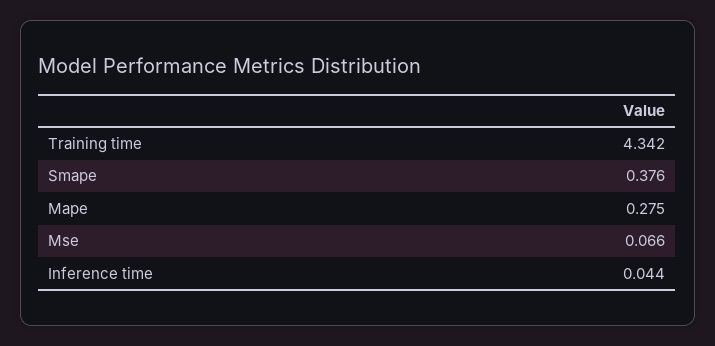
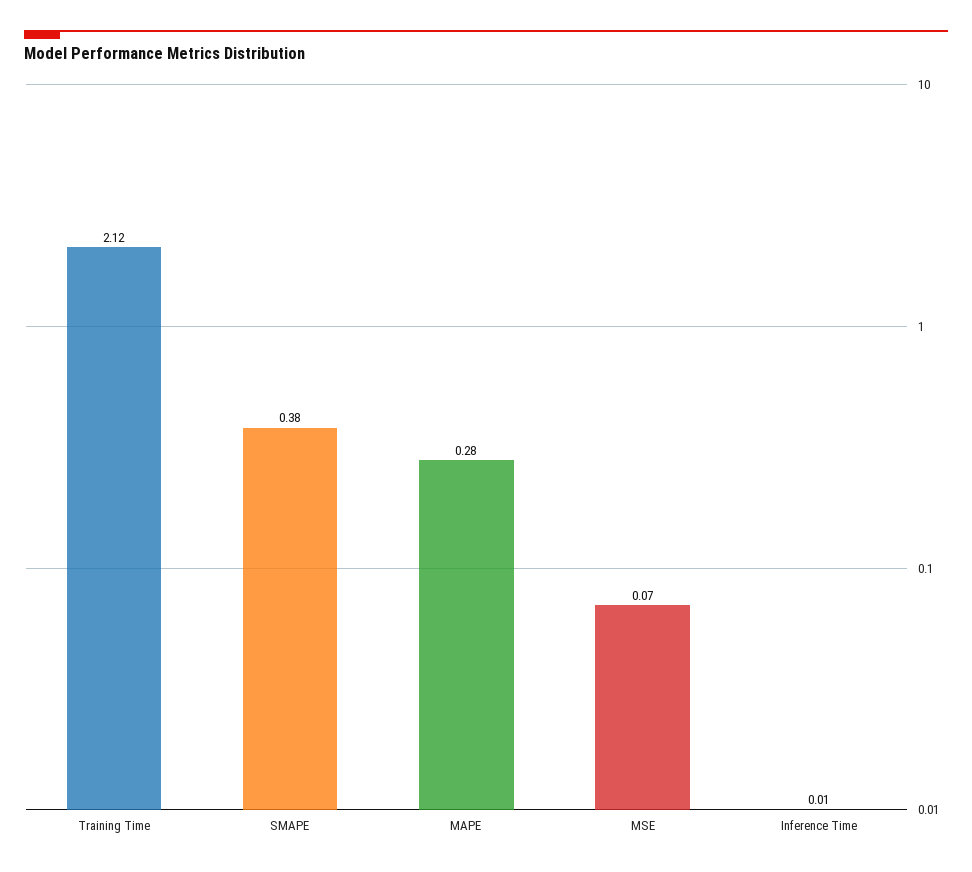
Training time: 4.342 -> 2.12
Inference time: 0.044 -> 0.01

